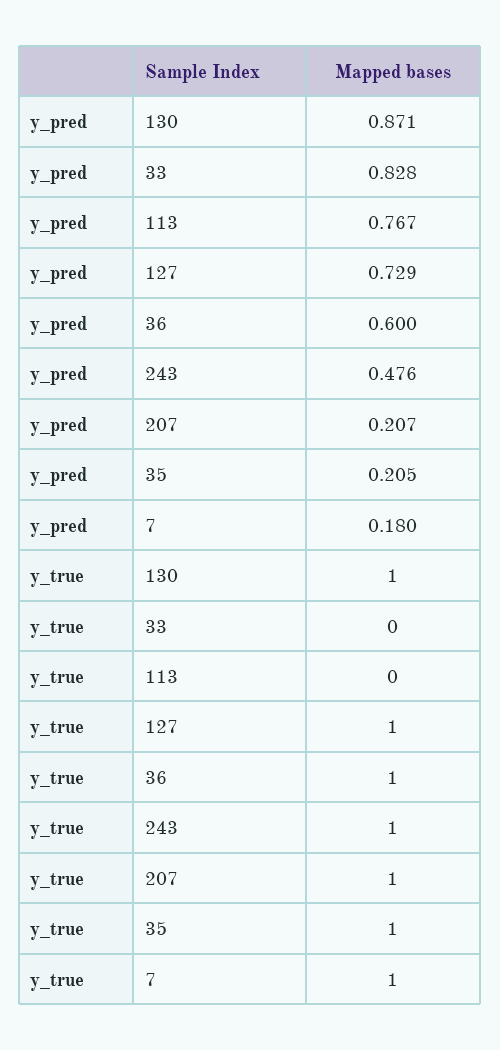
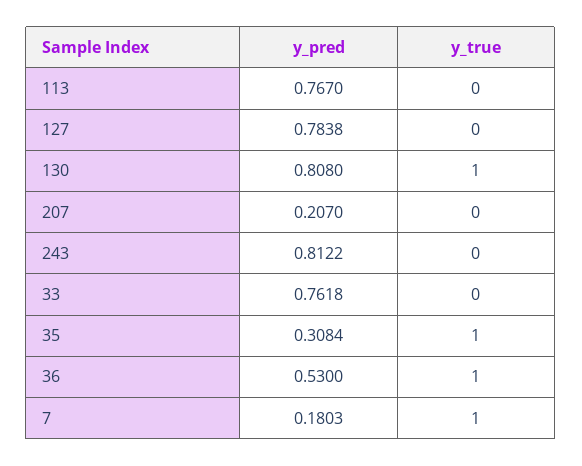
y_pred, 130: 0.871 -> 0.808
y_pred, 33: 0.828 -> 0.7618
y_pred, 127: 0.729 -> 0.7838
y_pred, 36: 0.6 -> 0.53
y_pred, 243: 0.476 -> 0.8122
y_pred, 35: 0.205 -> 0.3084
y_true, 127: 1 -> 0
y_true, 243: 1 -> 0
y_true, 207: 1 -> 0

